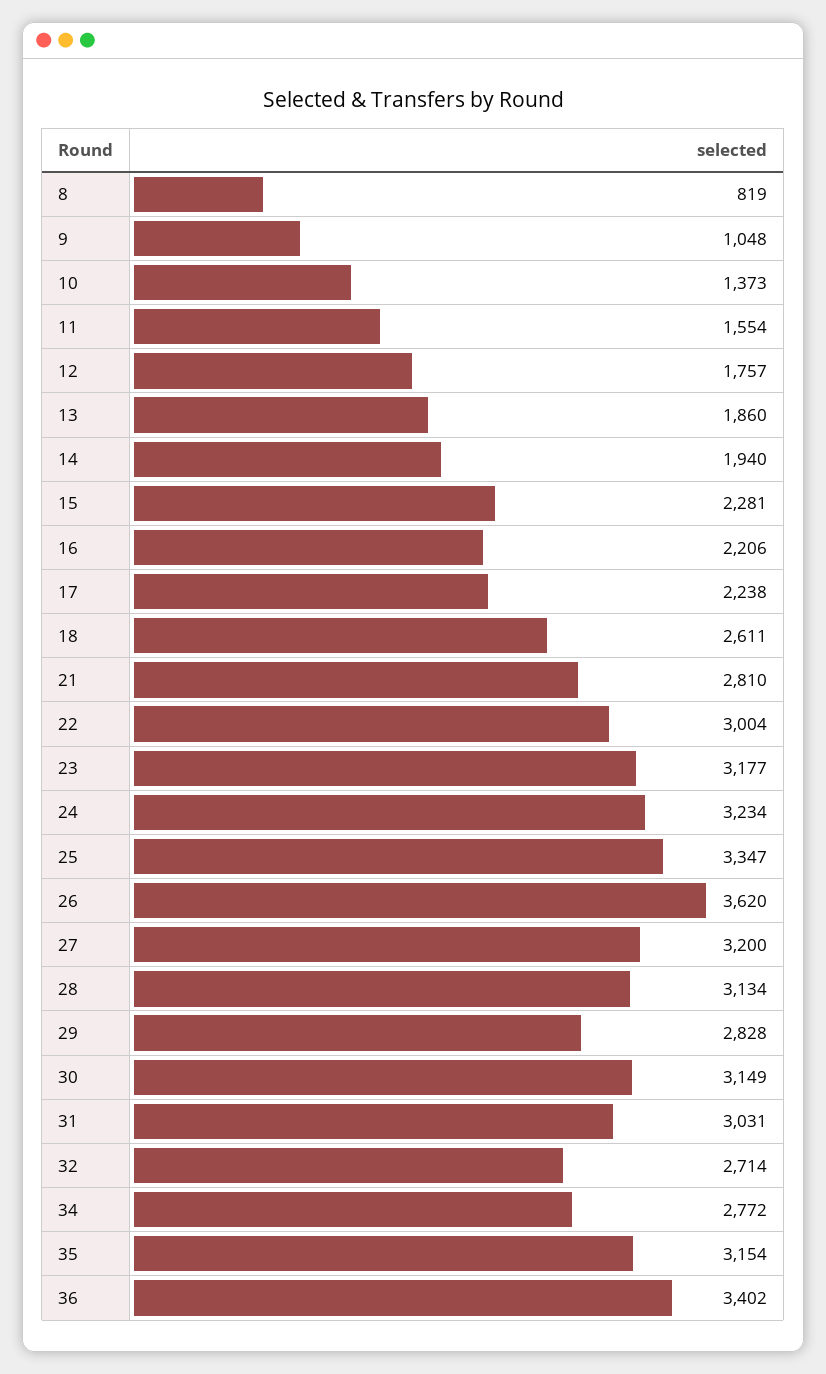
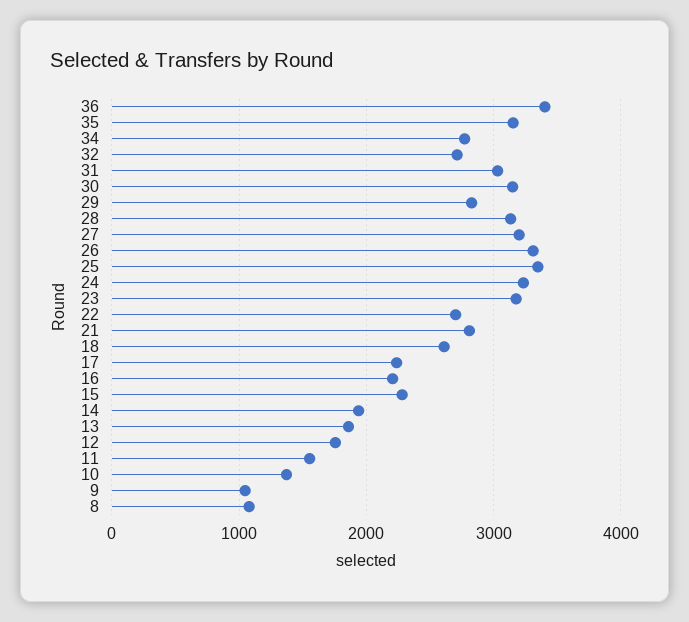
8: 819 -> 1100
22: 3004 -> 2700
26: 3620 -> 3300

